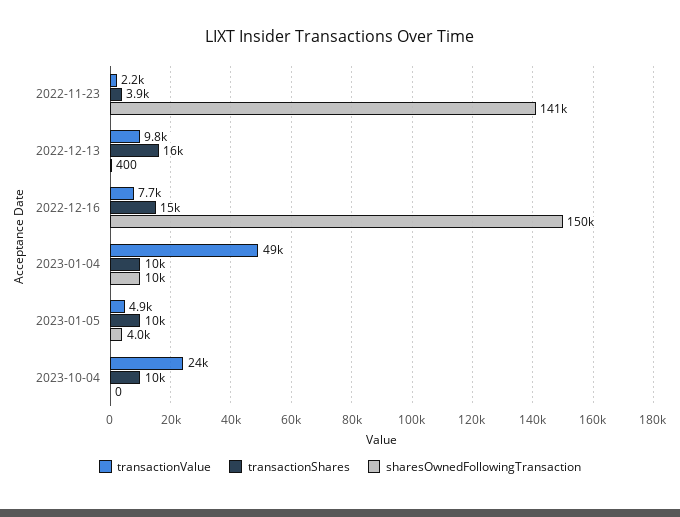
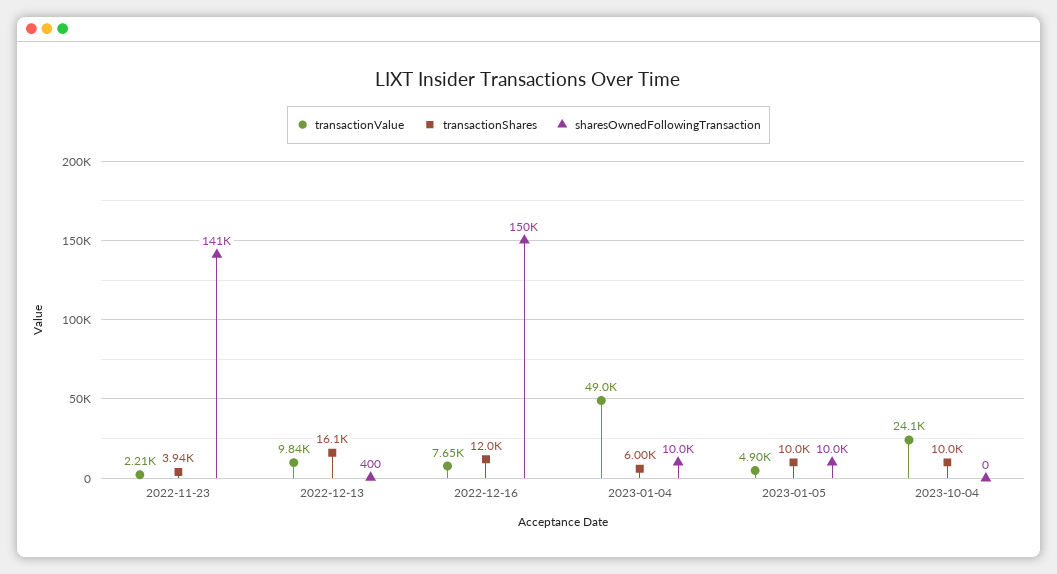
transactionShares, 2022-12-16: 15000 -> 12000
transactionShares, 2023-01-04: 10000 -> 6000
sharesOwnedFollowingTransaction, 2023-01-05: 4000 -> 10000

